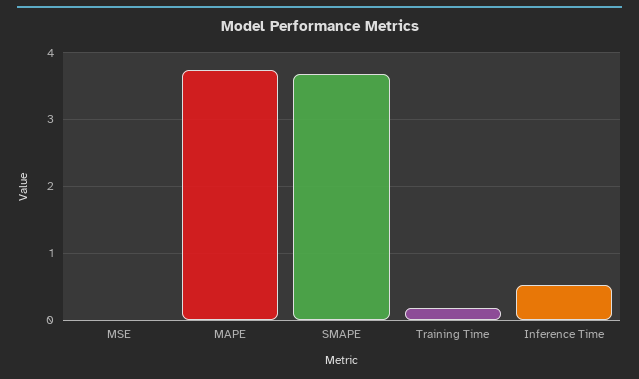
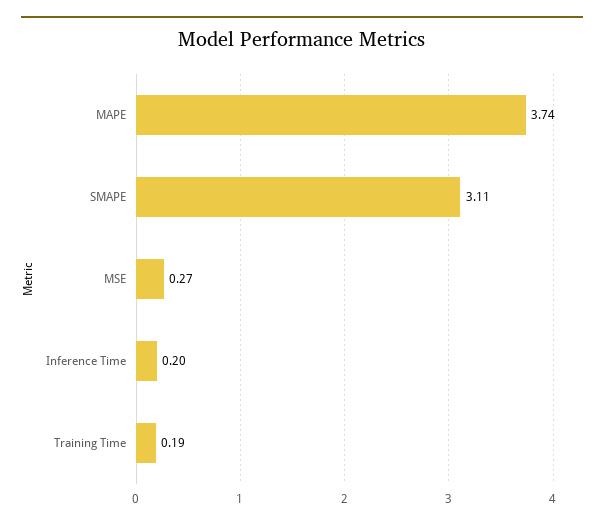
MSE: 0 -> 0.27
SMAPE: 3.7 -> 3.11
Inference Time: 0.5 -> 0.2

